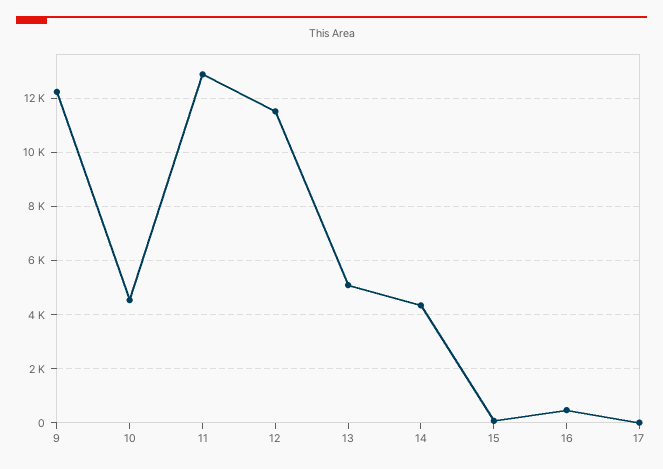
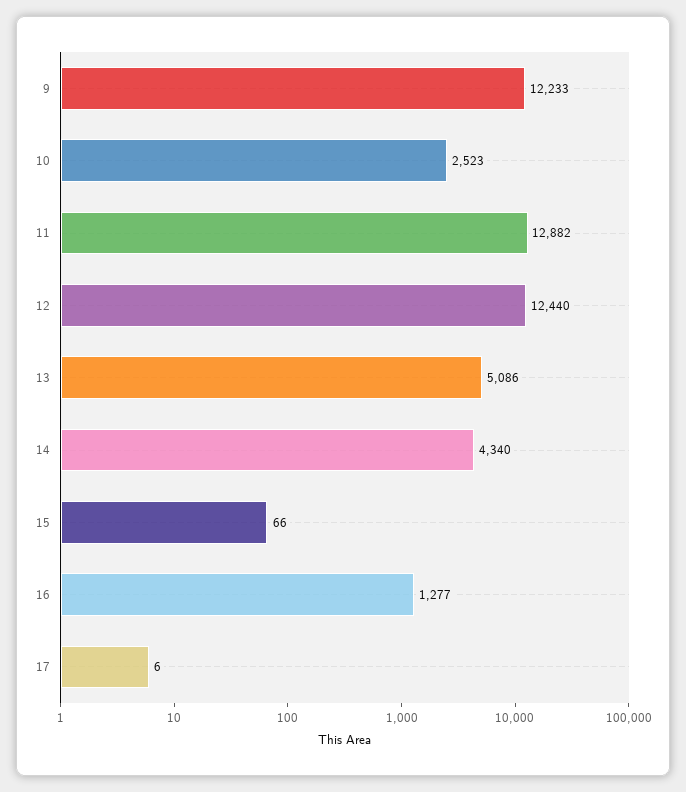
10: 4500 -> 2523
12: 11500 -> 12440
16: 500 -> 1277

